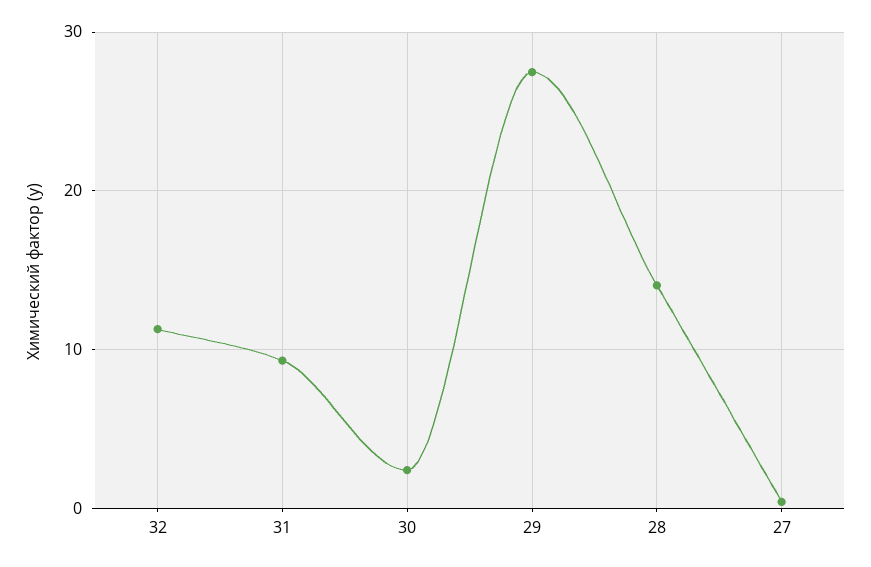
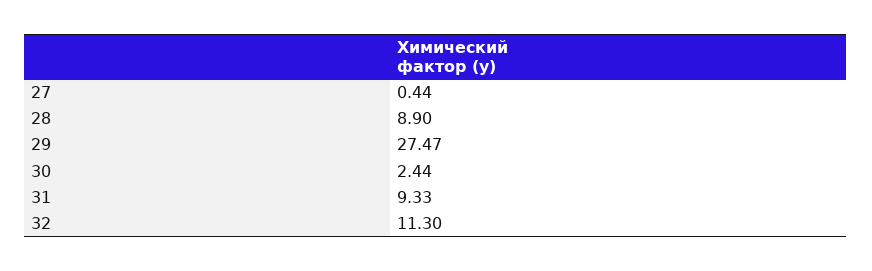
28: 14 -> 8.9

